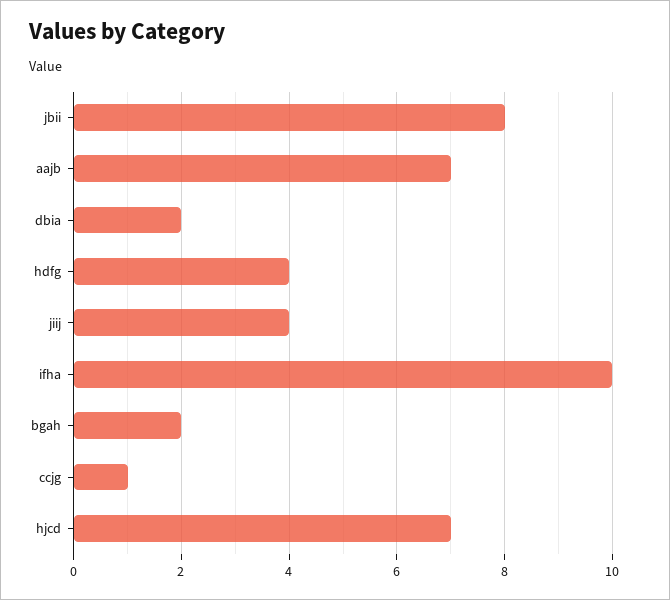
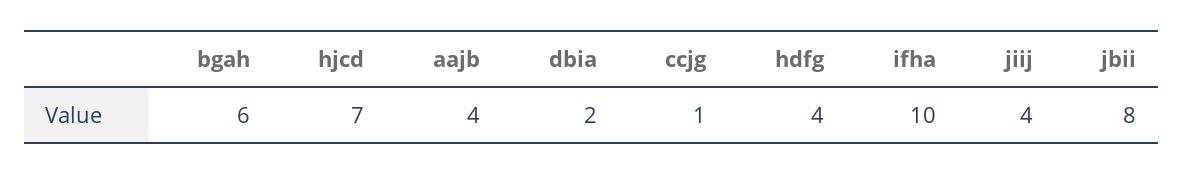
aajb: 7 -> 4
bgah: 2 -> 6

